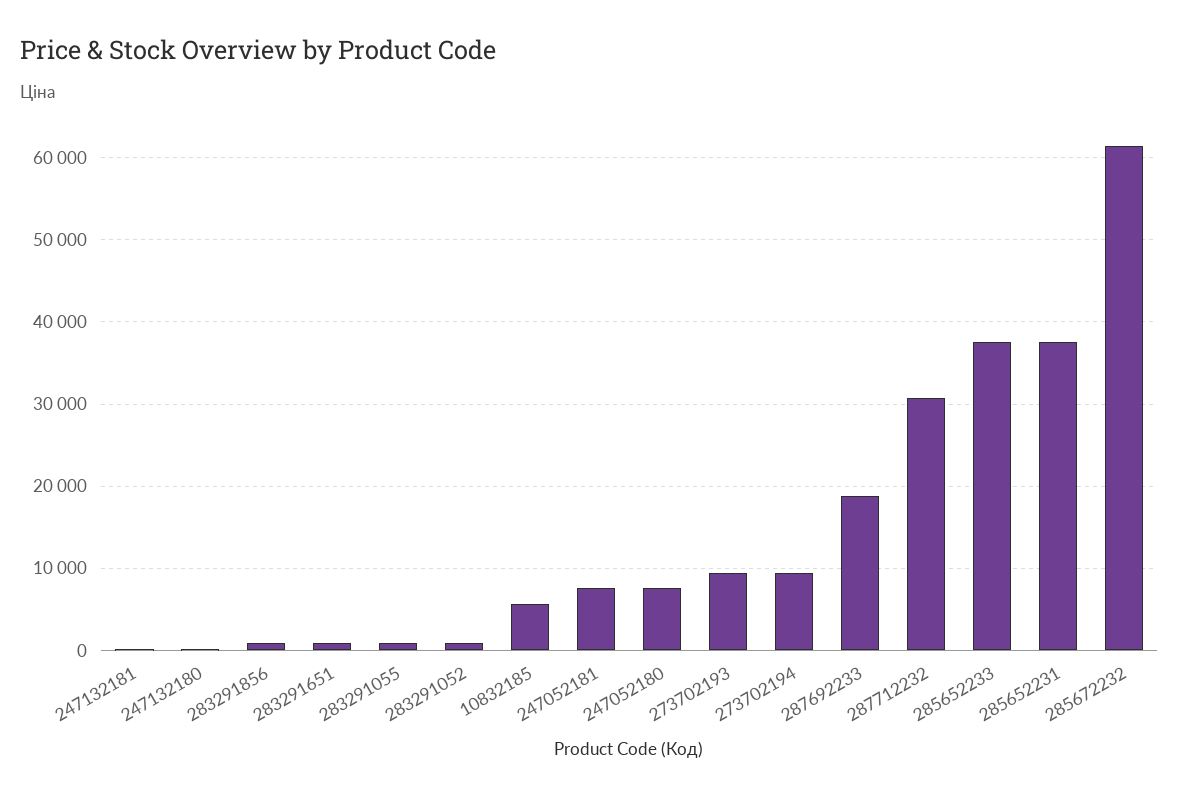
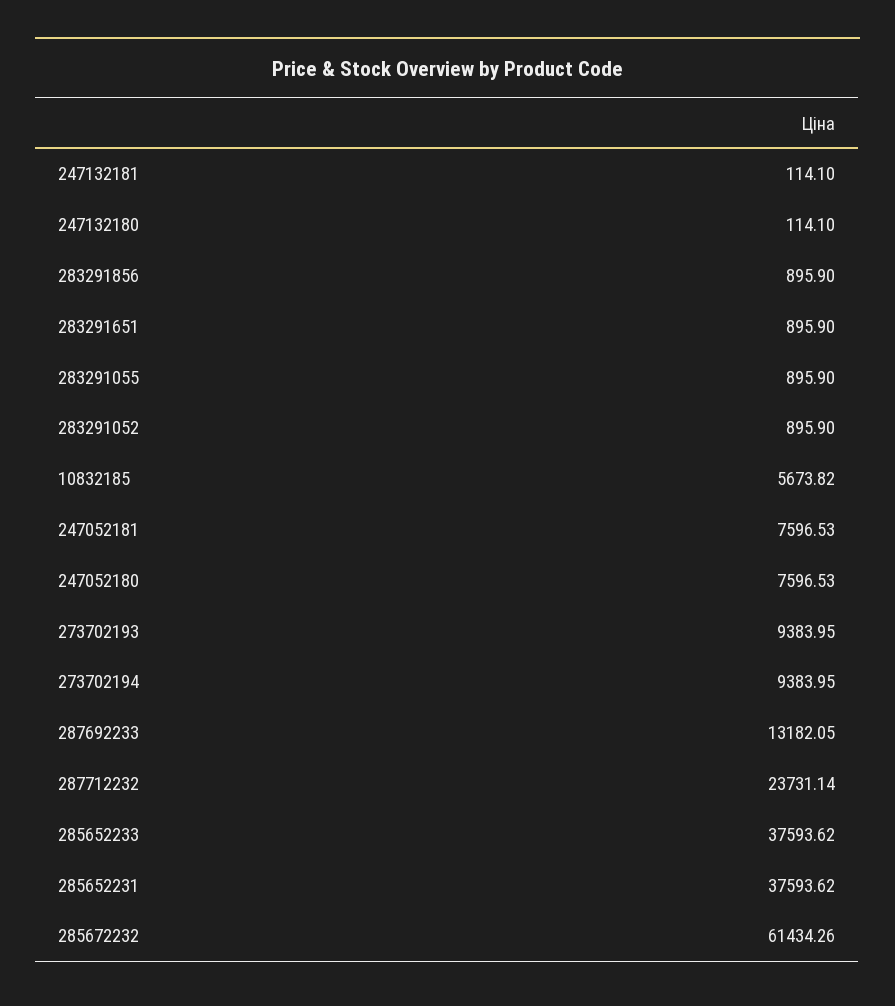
287692233: 19000 -> 13182.05
287712232: 31000 -> 23731.14

